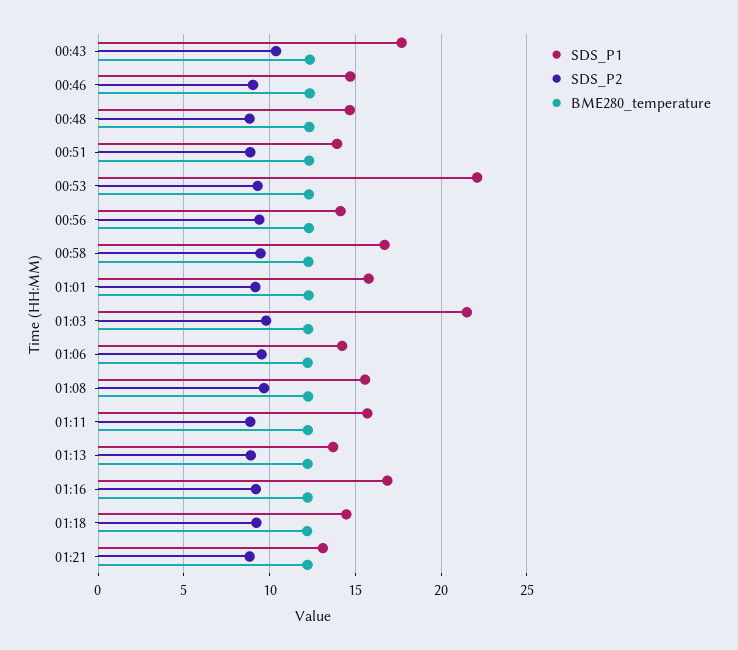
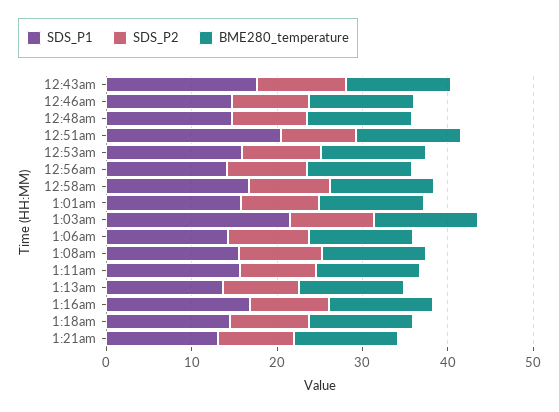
SDS_P1, 00:51: 14 -> 20
SDS_P1, 00:53: 22 -> 16

